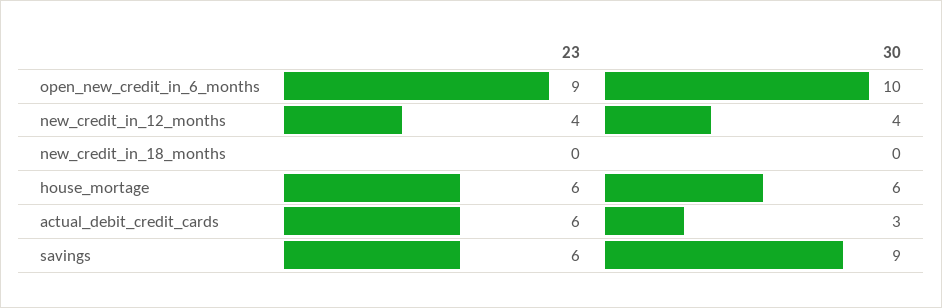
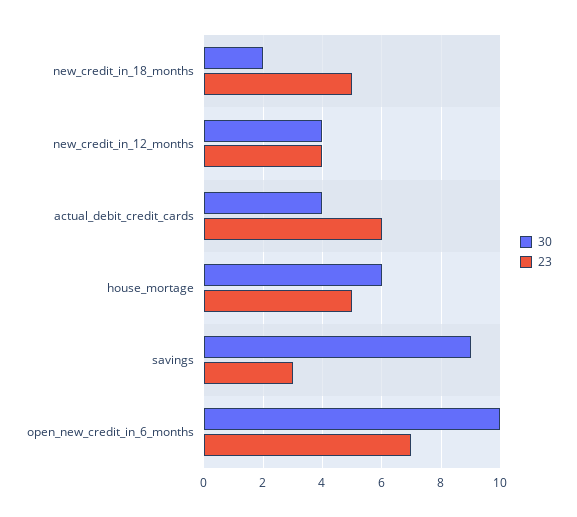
23, open_new_credit_in_6_months: 9 -> 7
23, new_credit_in_18_months: 0 -> 5
30, new_credit_in_18_months: 0 -> 2
23, house_mortage: 6 -> 5
30, actual_debit_credit_cards: 3 -> 4
23, savings: 6 -> 3

